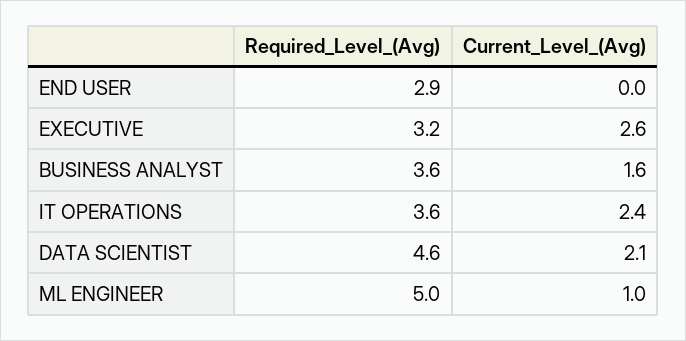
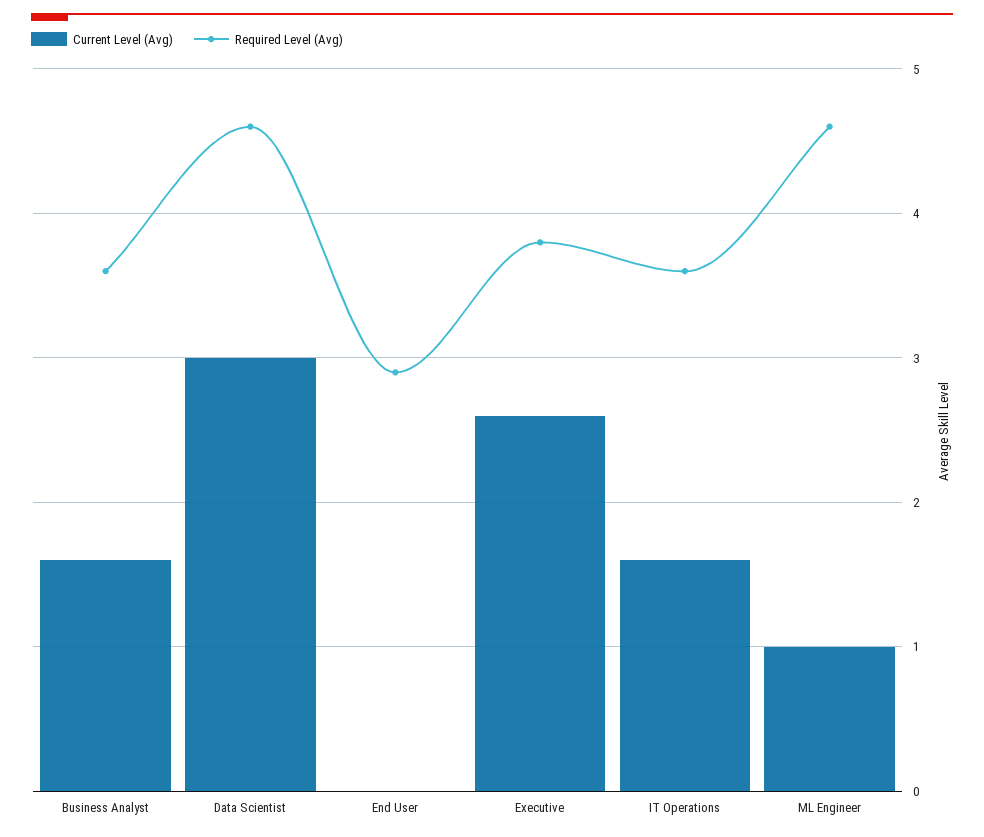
Required_Level_(Avg), EXECUTIVE: 3.2 -> 3.8
Current_Level_(Avg), IT OPERATIONS: 2.4 -> 1.6
Current_Level_(Avg), DATA SCIENTIST: 2.1 -> 3
Required_Level_(Avg), ML ENGINEER: 5 -> 4.6

